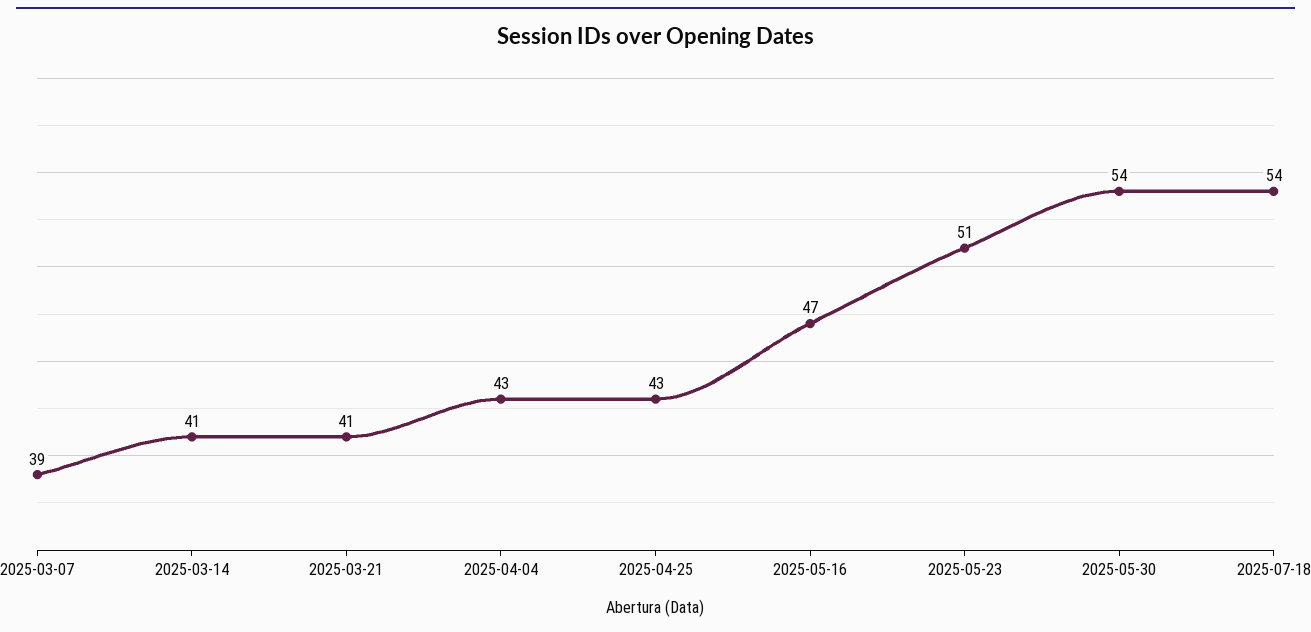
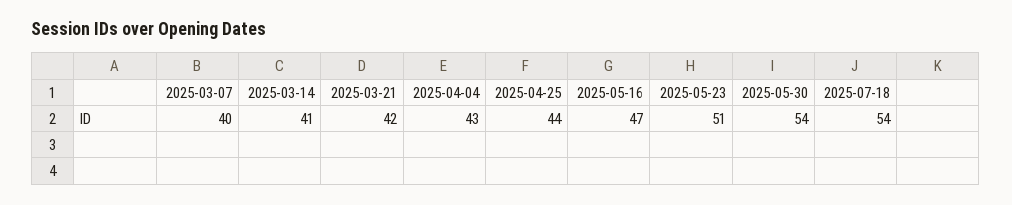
2025-03-07: 39 -> 40
2025-03-21: 41 -> 42
2025-04-25: 43 -> 44

